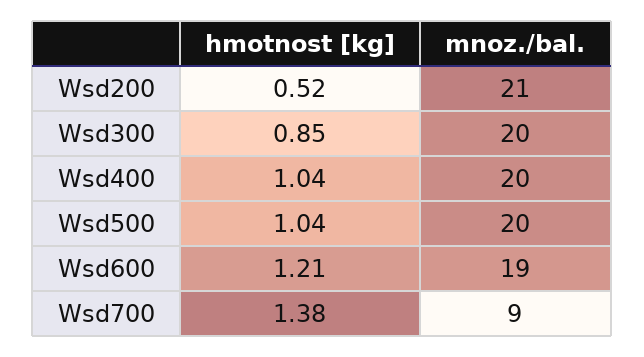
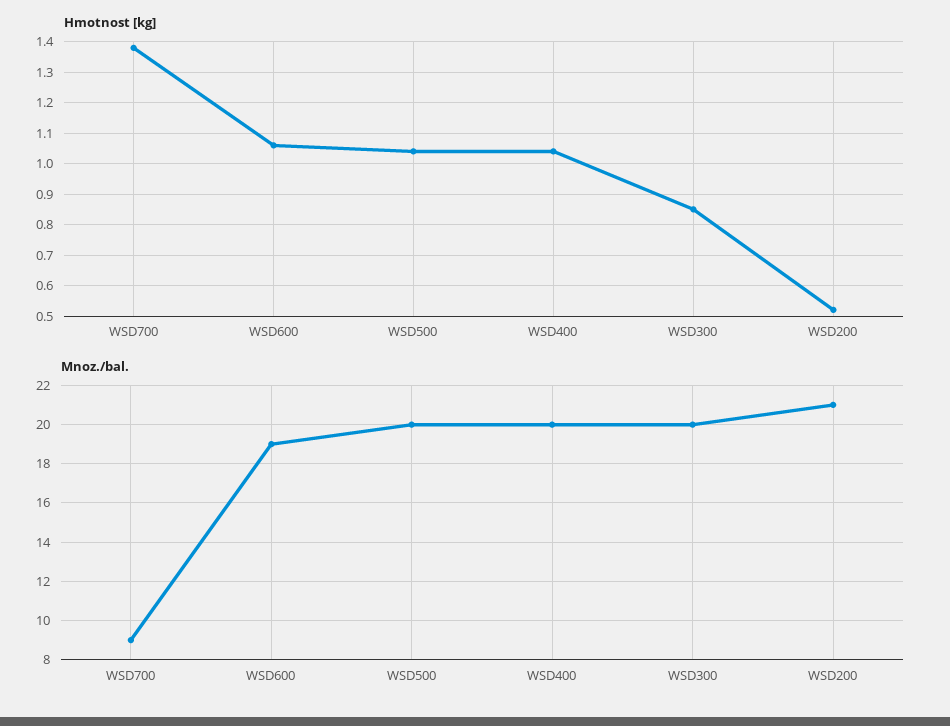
hmotnost [kg], Wsd600: 1.21 -> 1.05

